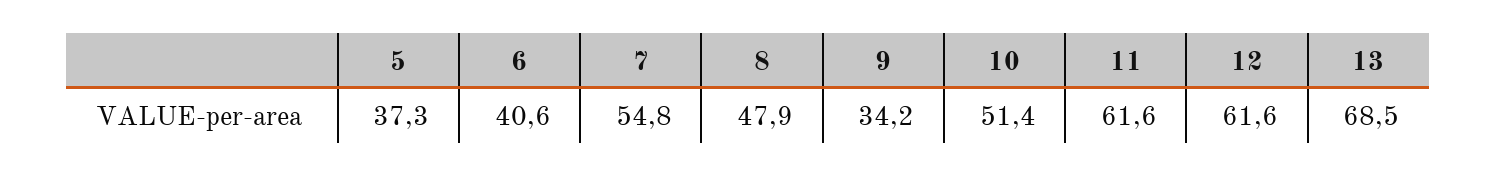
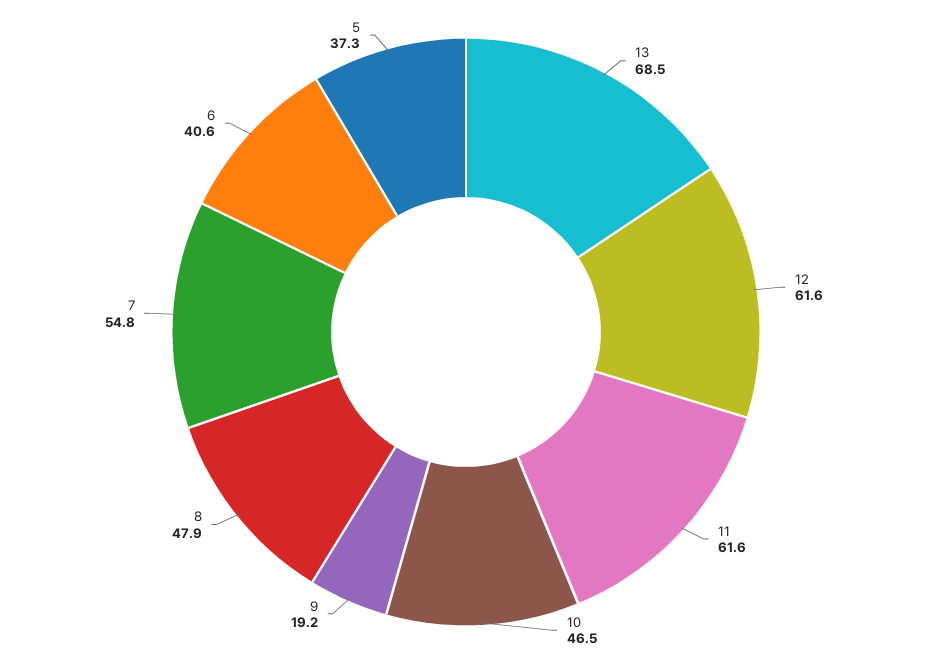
9: 34.2 -> 19.2
10: 51.4 -> 46.5

